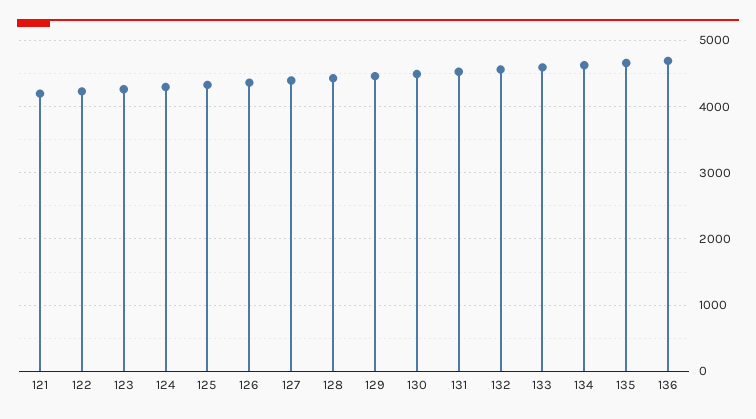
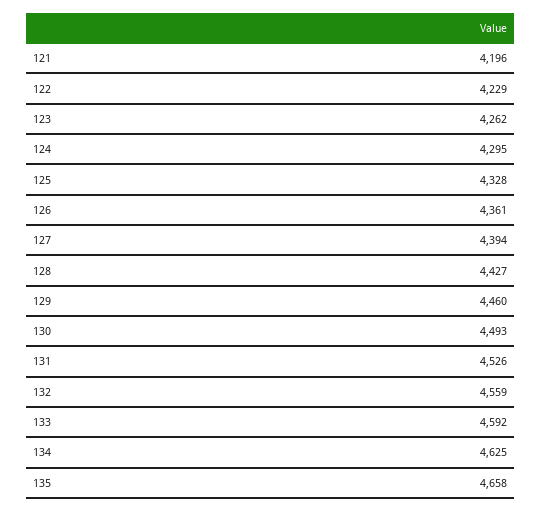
136: 4700 -> none

